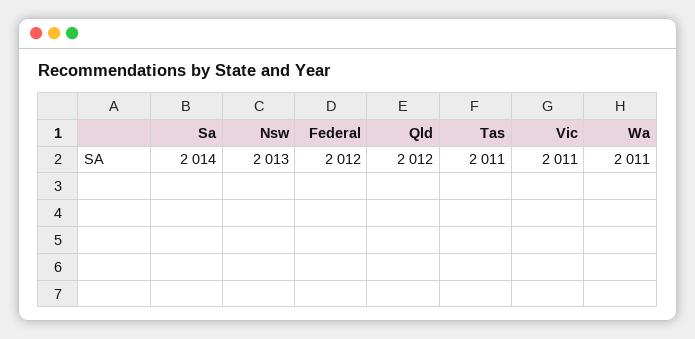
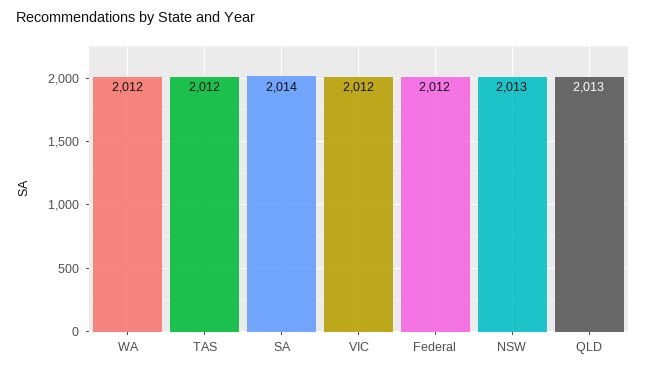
Qld: 2012 -> 2013
Tas: 2011 -> 2012
Vic: 2011 -> 2012
Wa: 2011 -> 2012

